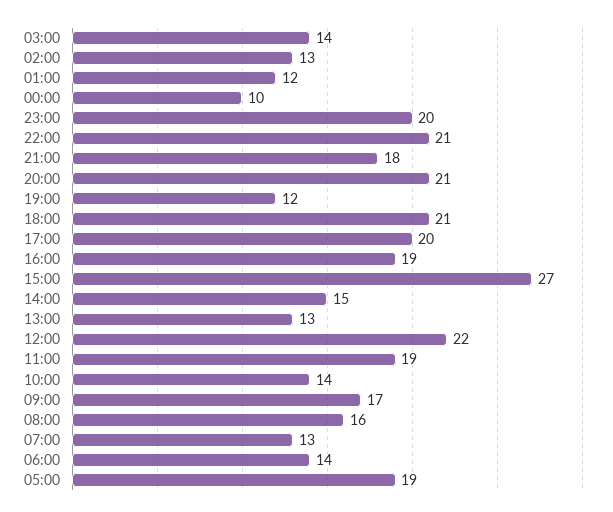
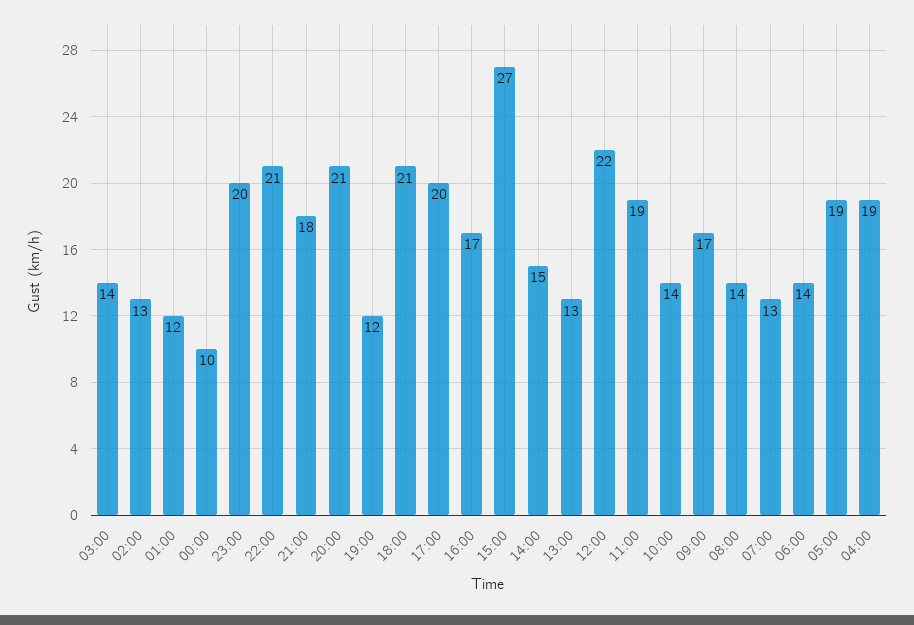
16:00: 19 -> 17
08:00: 16 -> 14
04:00: none -> 19

